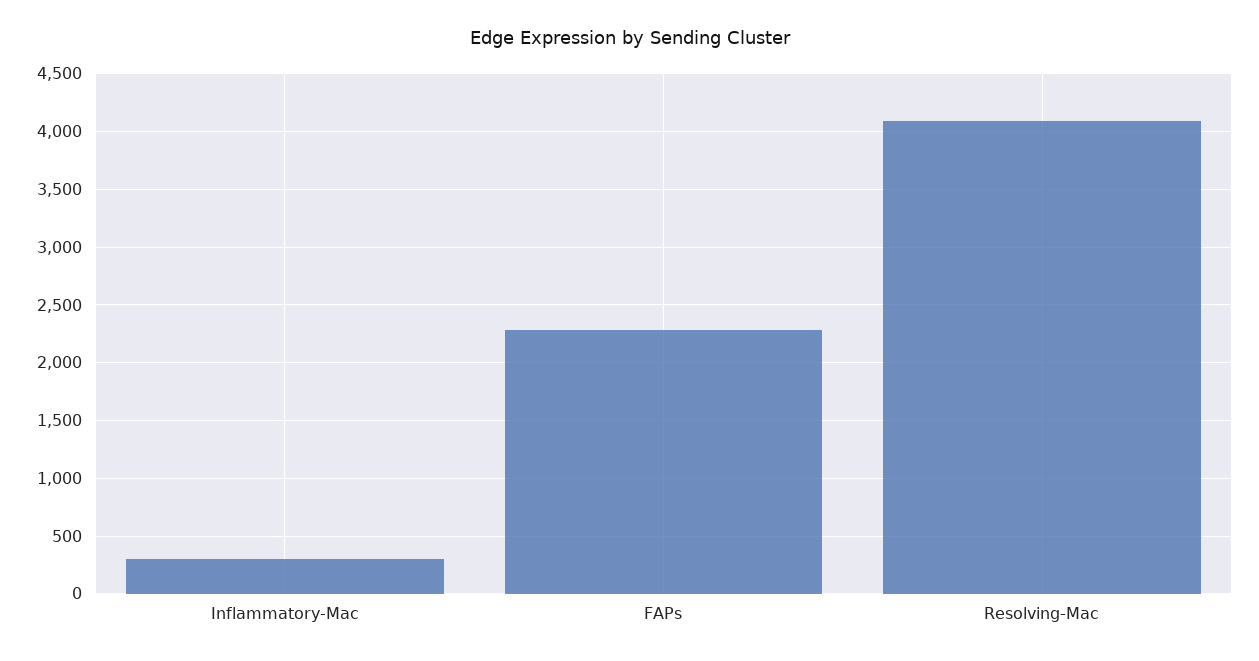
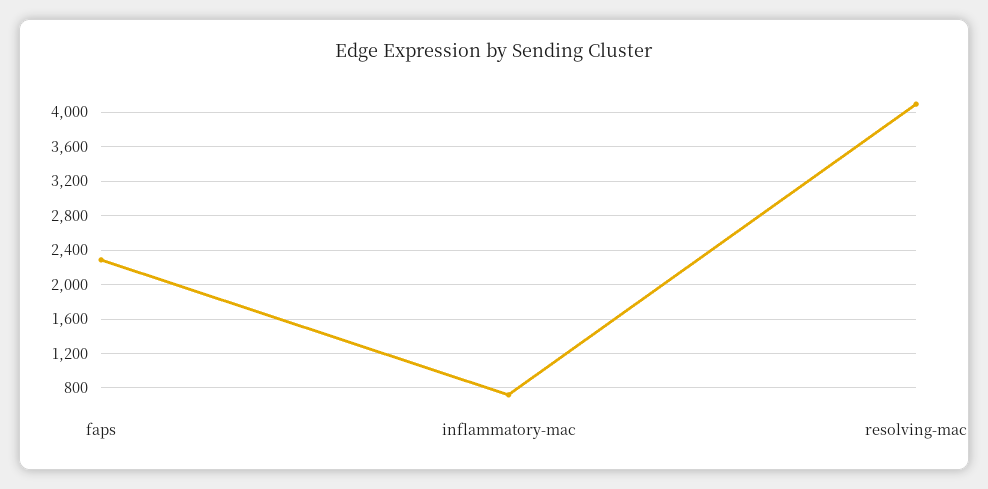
Inflammatory-Mac: 300 -> 700

